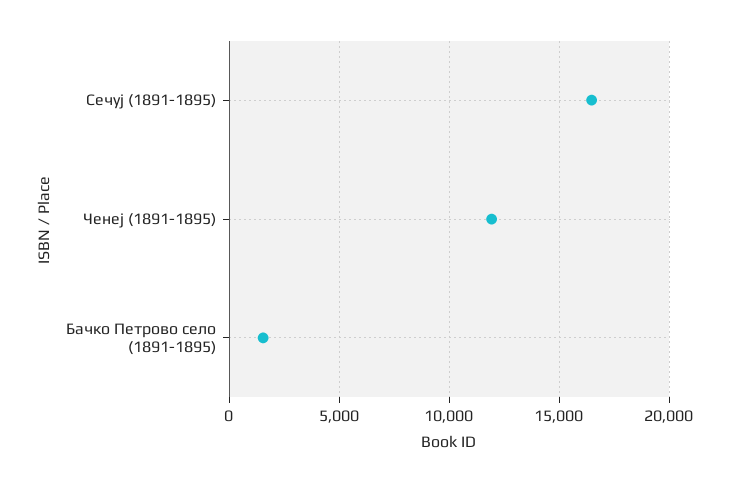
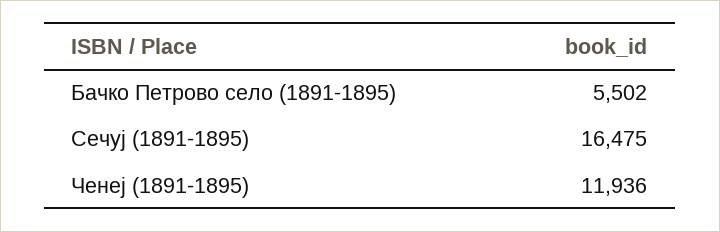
Бачко Петрово село (1891-1895): 1500 -> 5502

